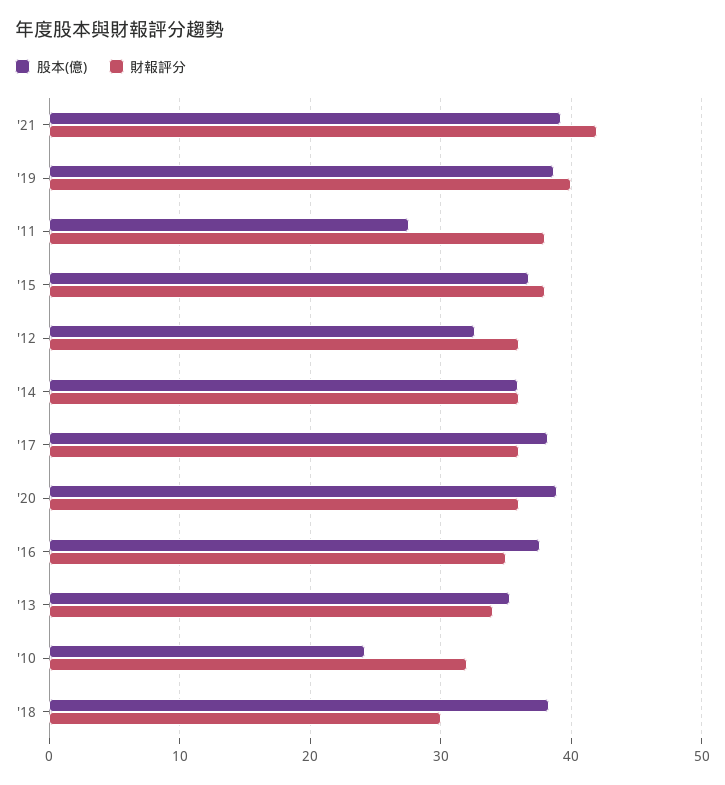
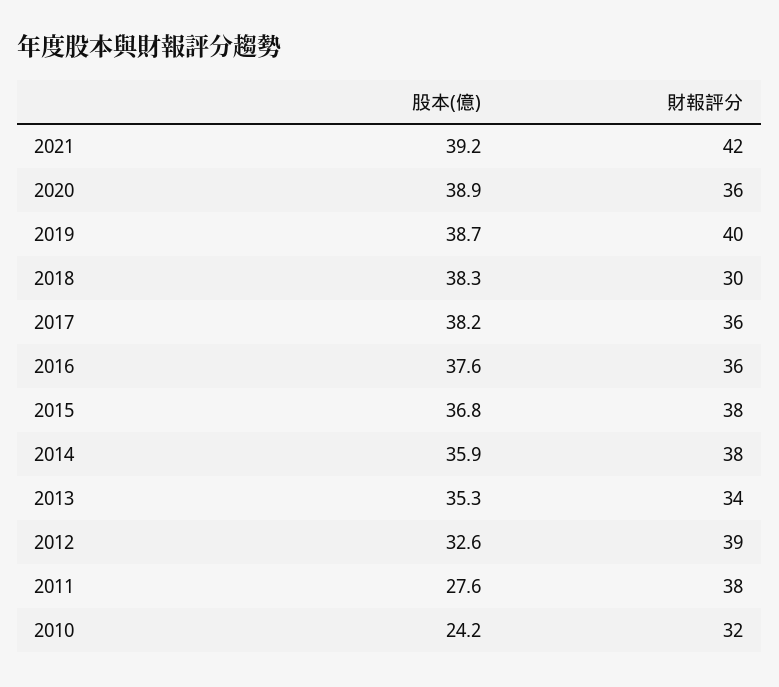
財報評分, '12: 36 -> 39
財報評分, '14: 36 -> 38
財報評分, '16: 35 -> 36

